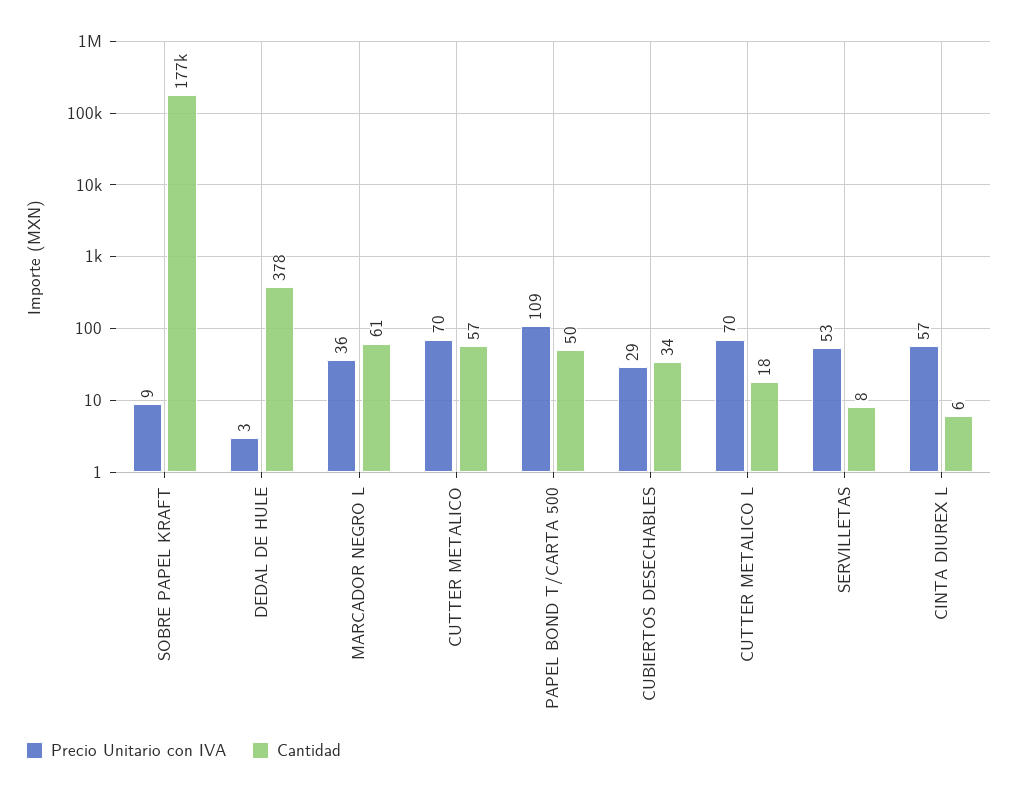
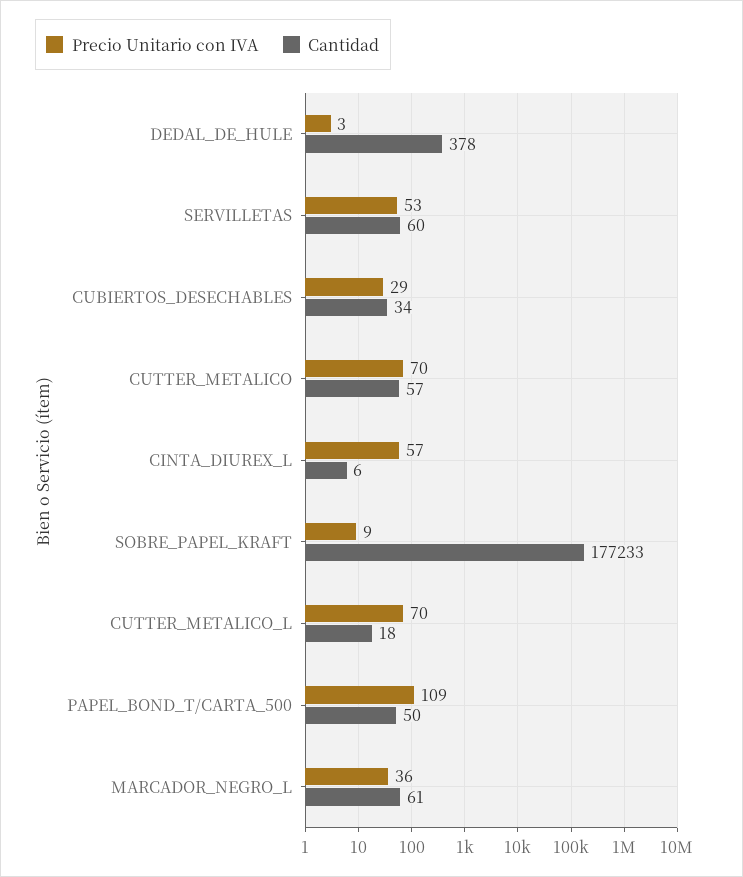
Cantidad, SERVILLETAS: 8 -> 60

